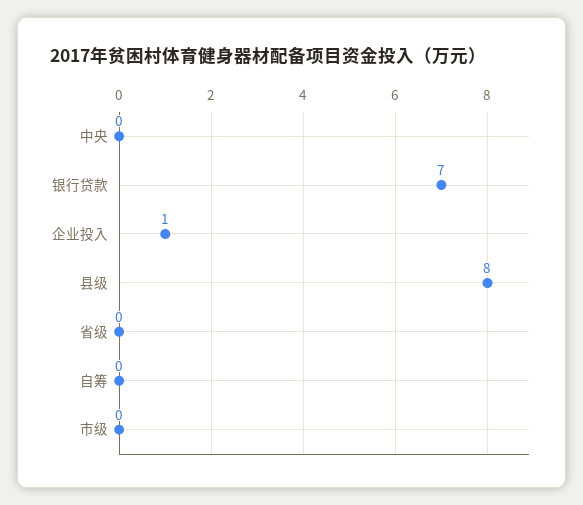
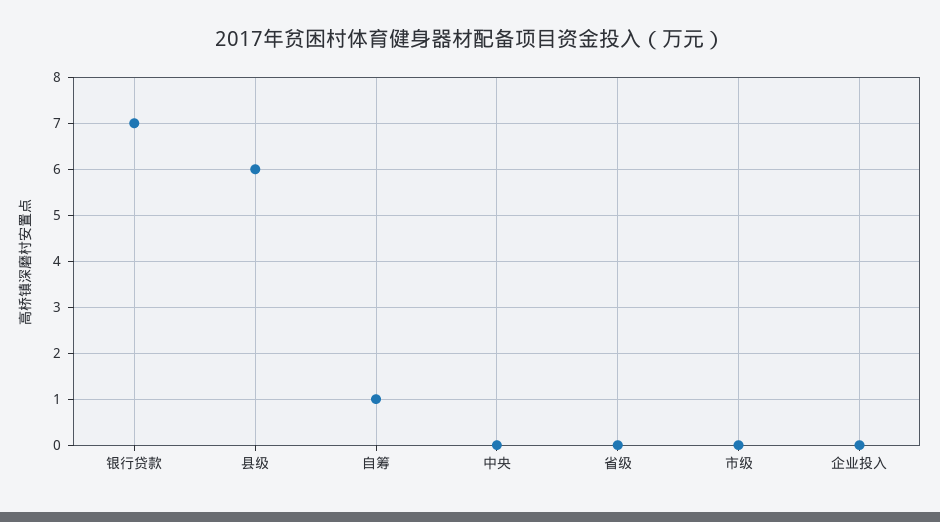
企业投入: 1 -> 0
县级: 8 -> 6
自筹: 0 -> 1

